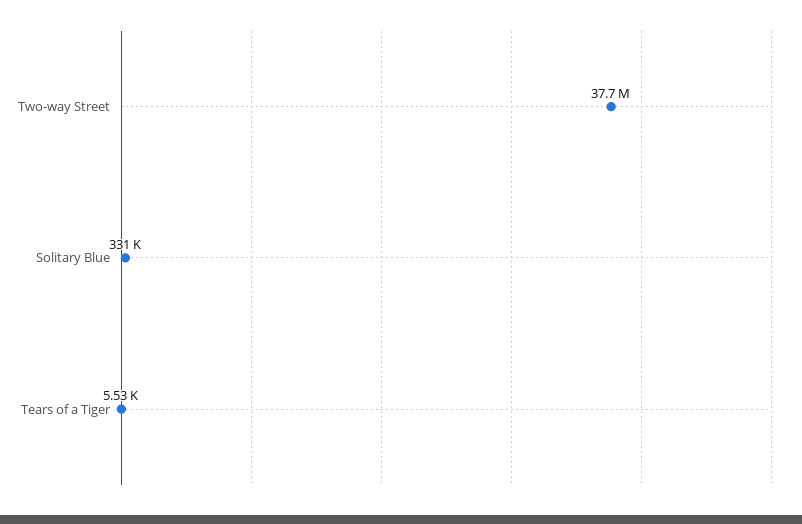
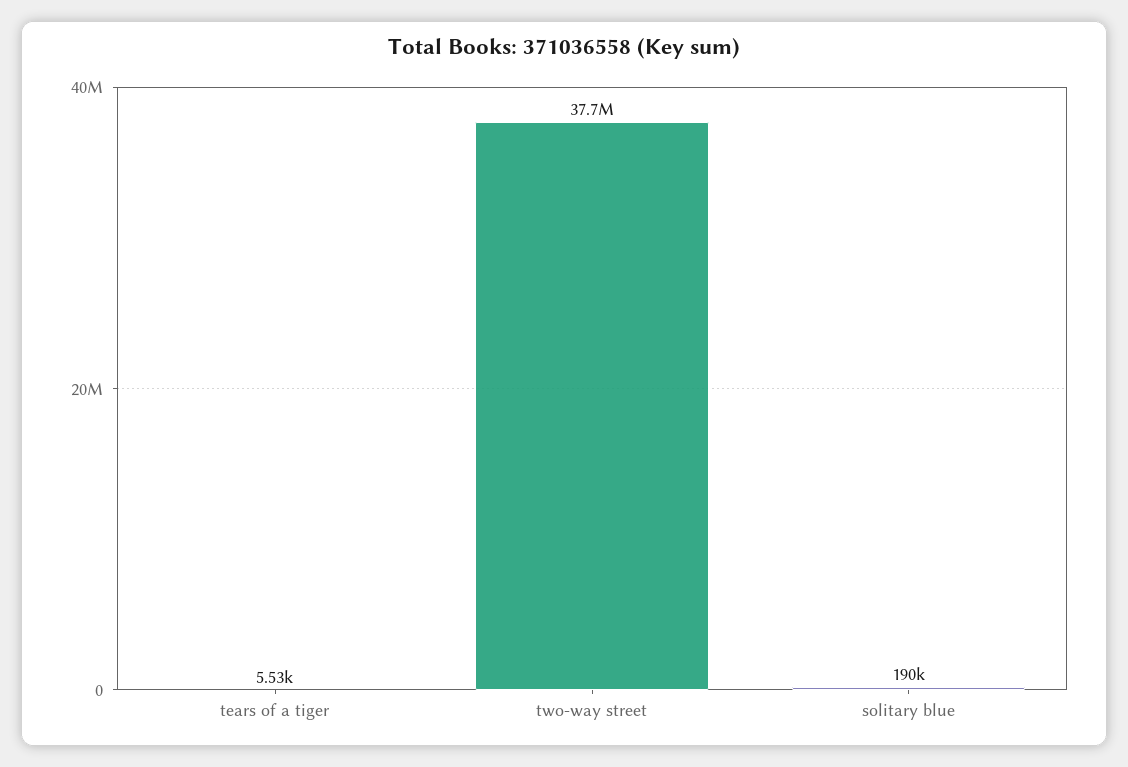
Solitary Blue: 331000 -> 190000

